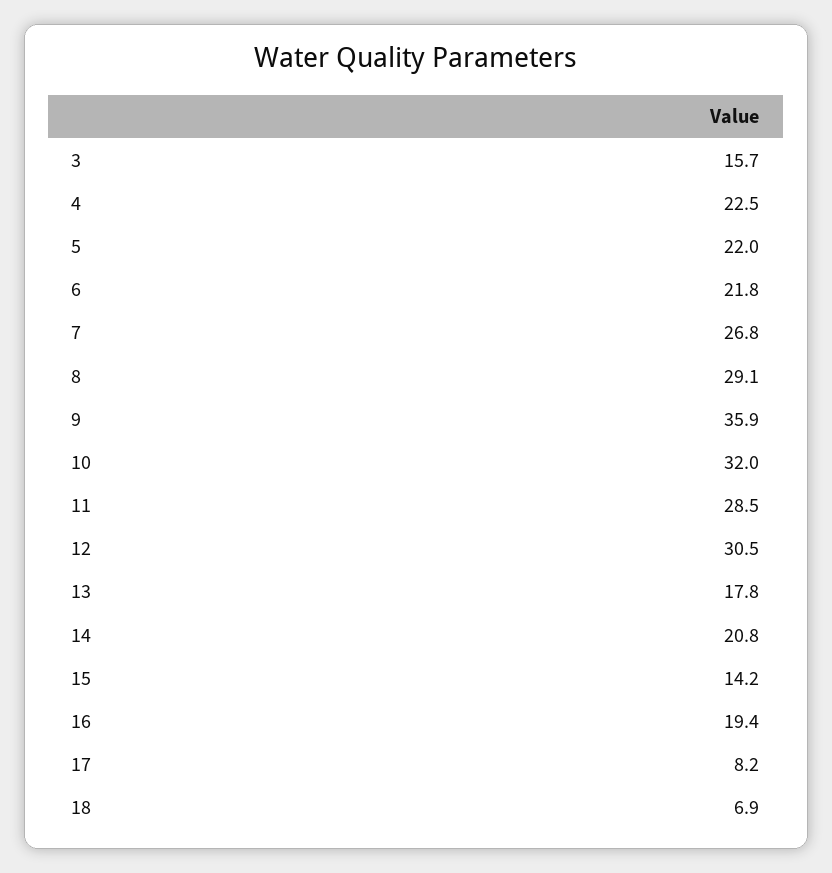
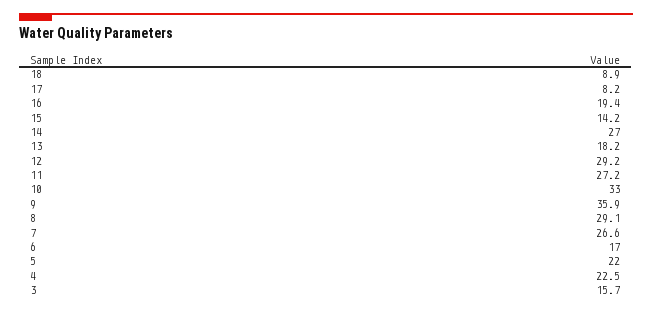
6: 21.8 -> 17
7: 26.8 -> 26.6
10: 32 -> 33
11: 28.5 -> 27.2
12: 30.5 -> 29.2
13: 17.8 -> 18.2
14: 20.8 -> 27
18: 6.9 -> 8.9

